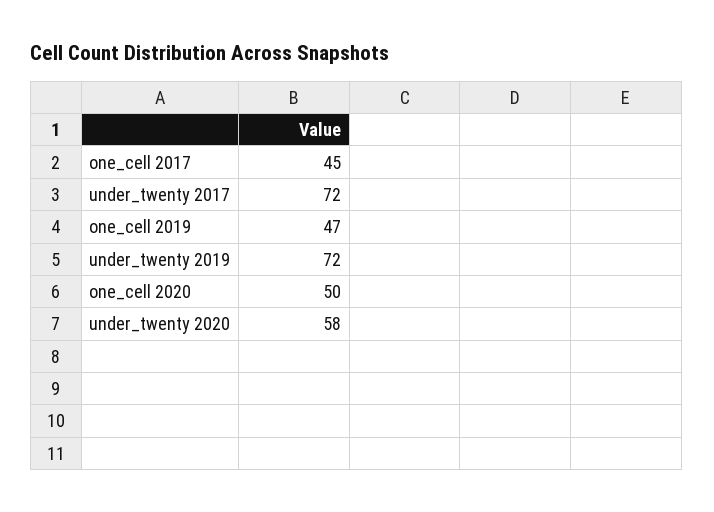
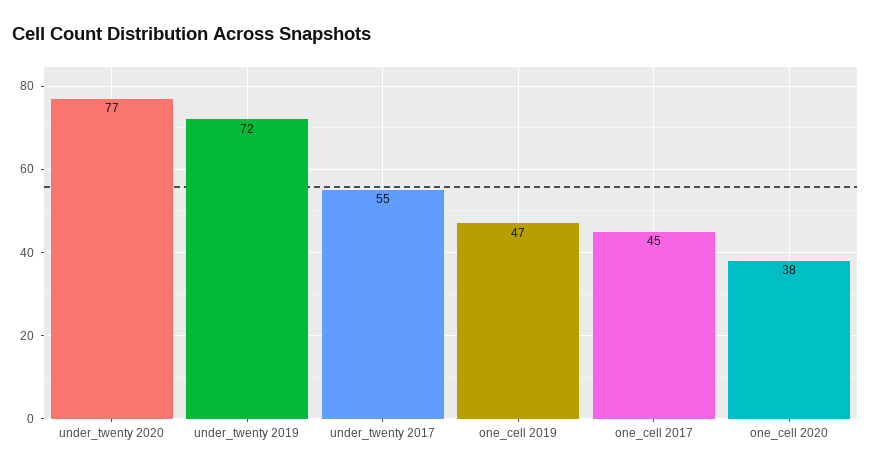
under_twenty 2017: 72 -> 55
one_cell 2020: 50 -> 38
under_twenty 2020: 58 -> 77

